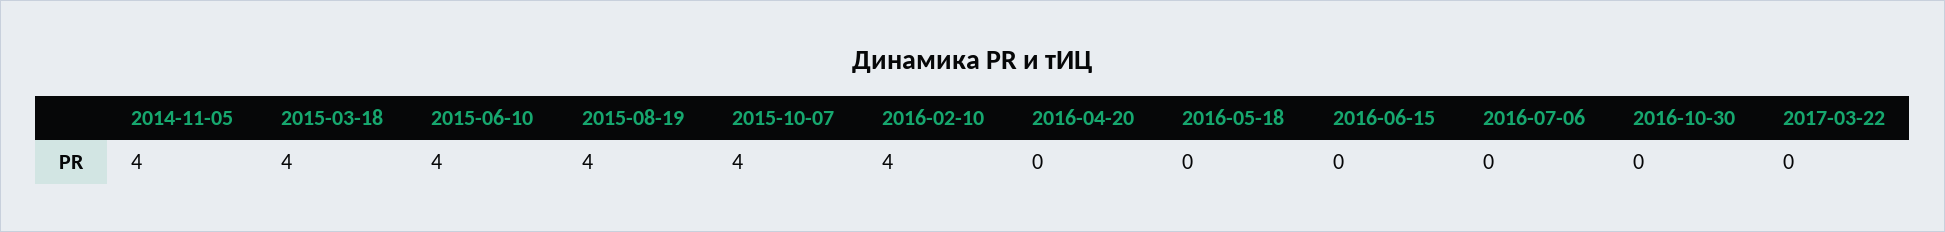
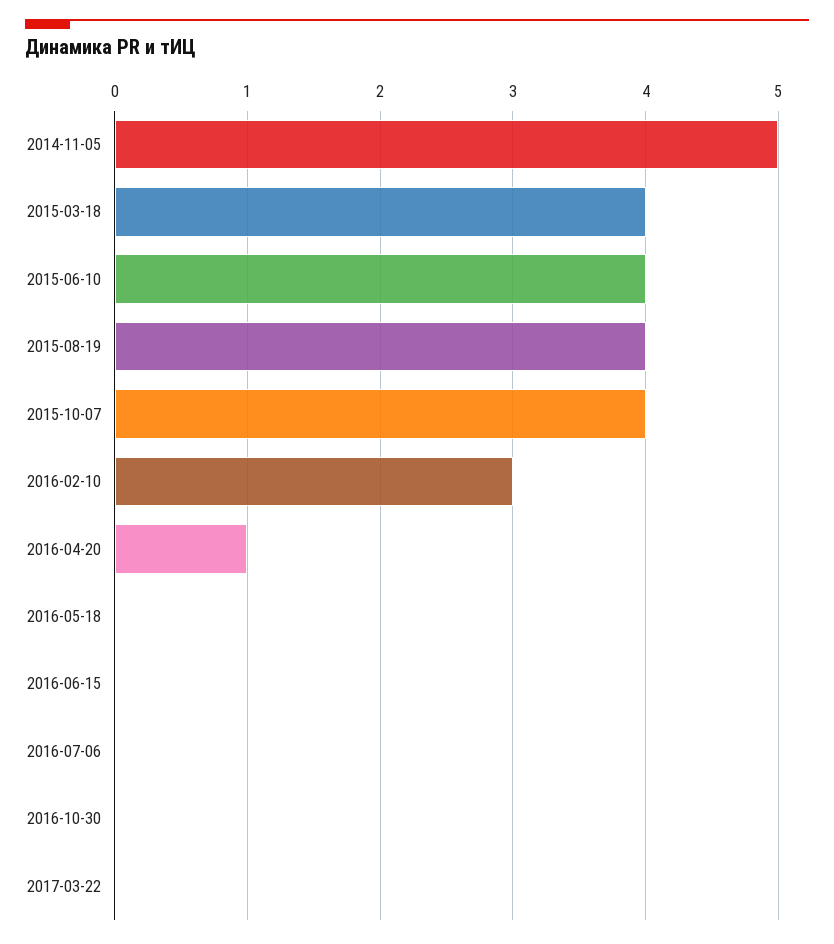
2014-11-05: 4 -> 5
2016-02-10: 4 -> 3
2016-04-20: 0 -> 1

